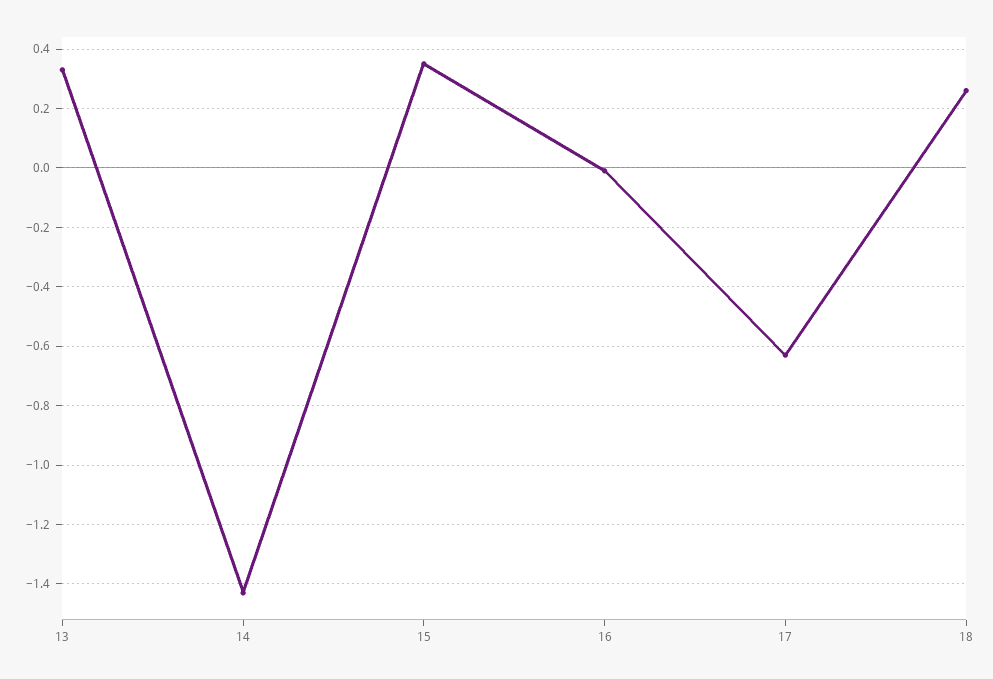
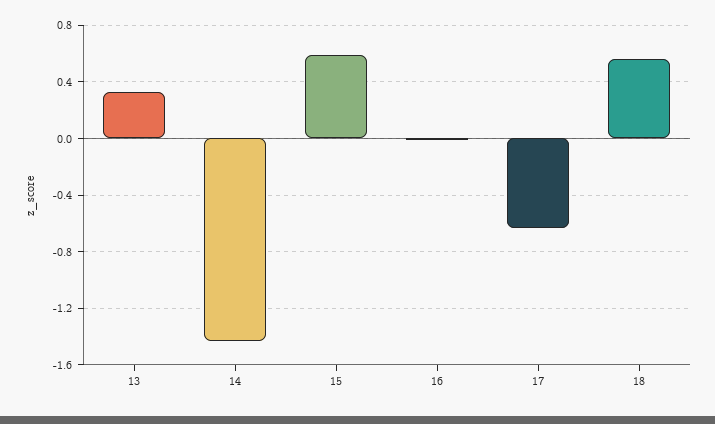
15: 0.35 -> 0.6
18: 0.25 -> 0.55

